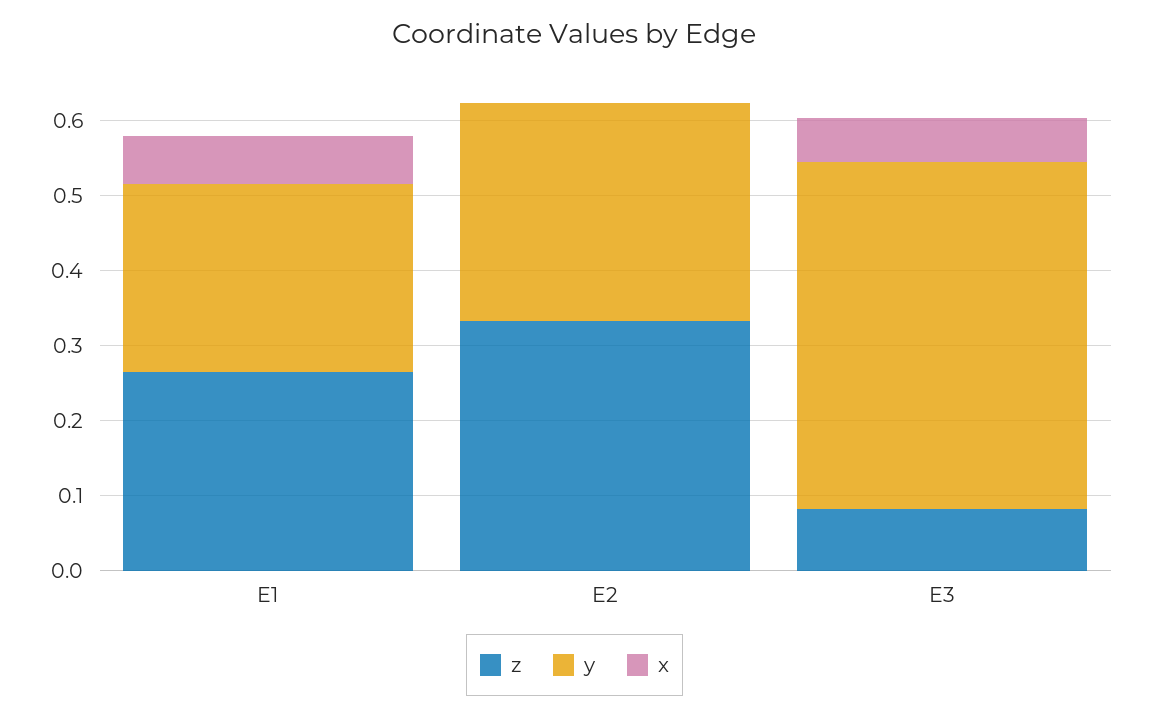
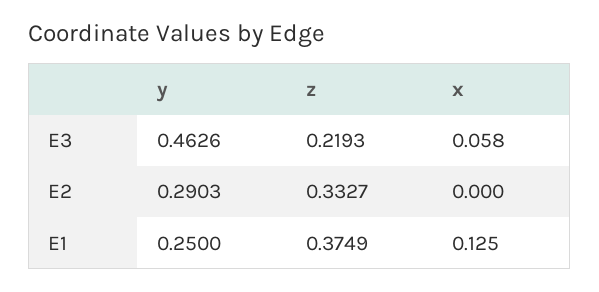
z, E1: 0.26 -> 0.3749
x, E1: 0.06 -> 0.125
z, E3: 0.08 -> 0.2193

